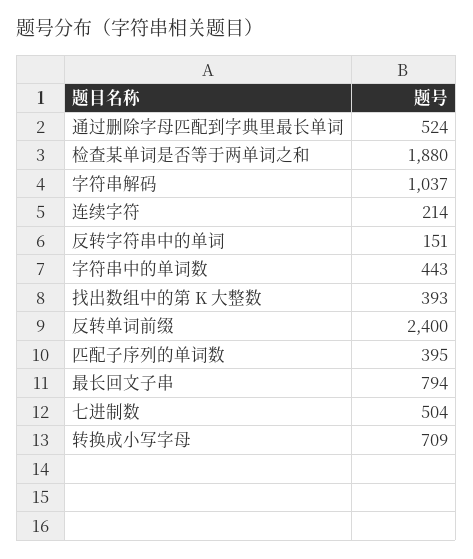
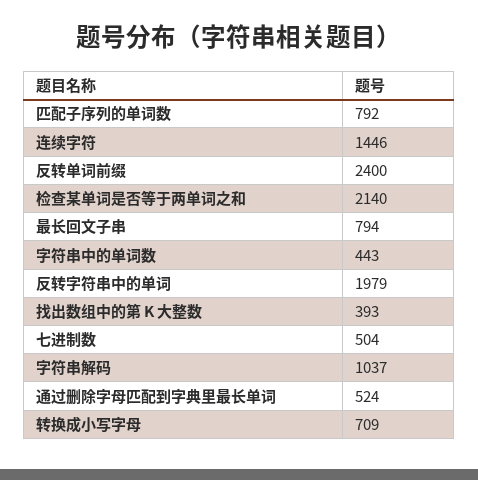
检查某单词是否等于两单词之和: 1880 -> 2140
连续字符: 214 -> 1446
反转字符串中的单词: 151 -> 1979
匹配子序列的单词数: 395 -> 792

